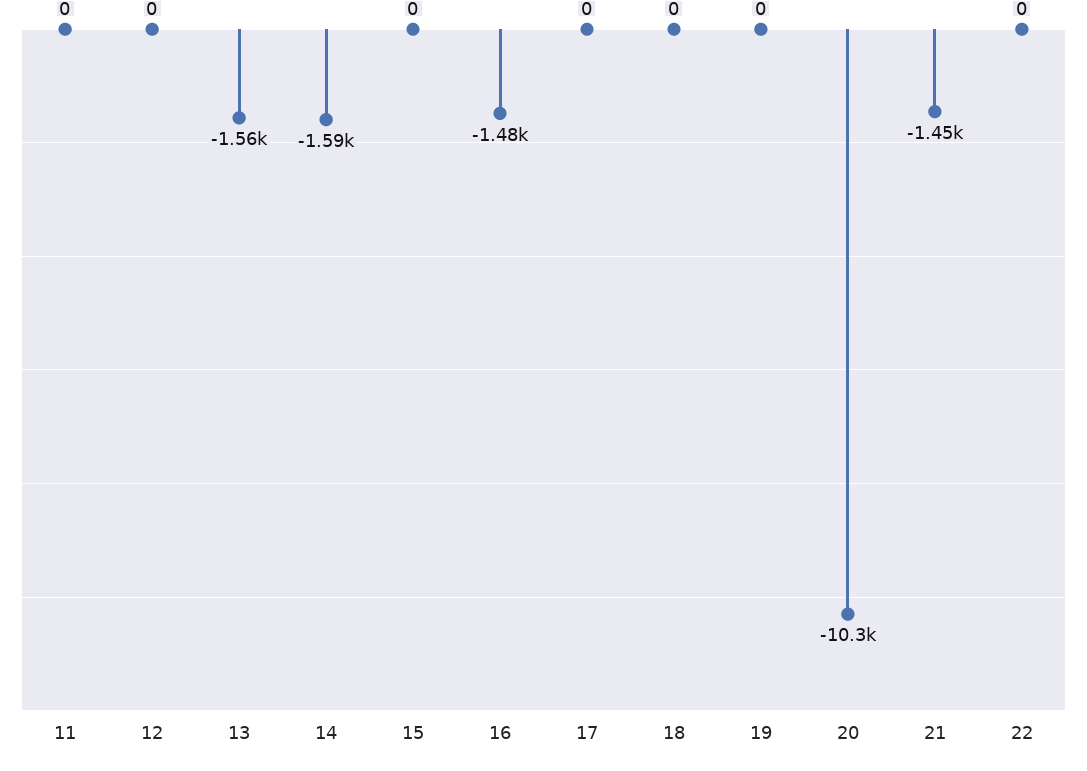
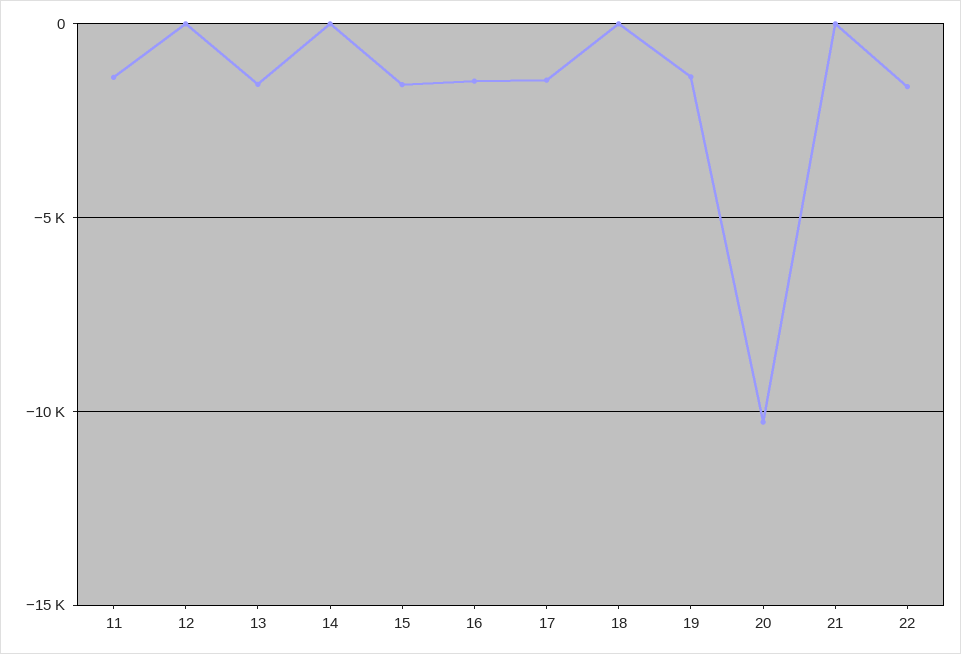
11: 0 -> -1500
14: -1590 -> 0
15: 0 -> -1500
17: 0 -> -1500
19: 0 -> -1500
21: -1450 -> 0
22: 0 -> -1500

